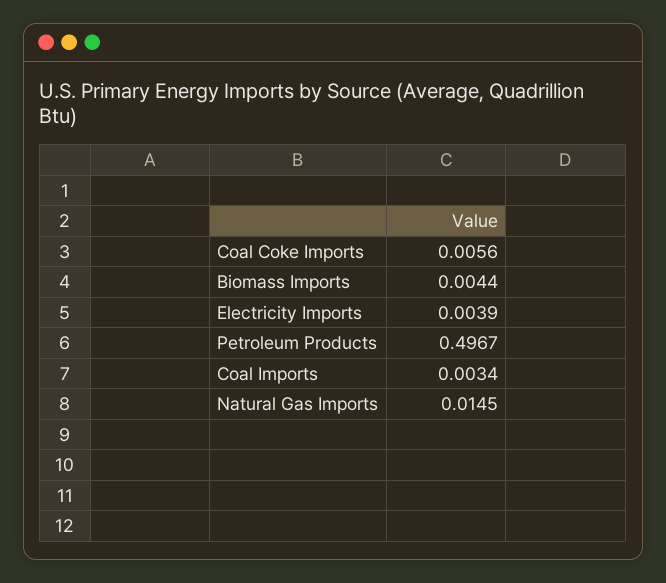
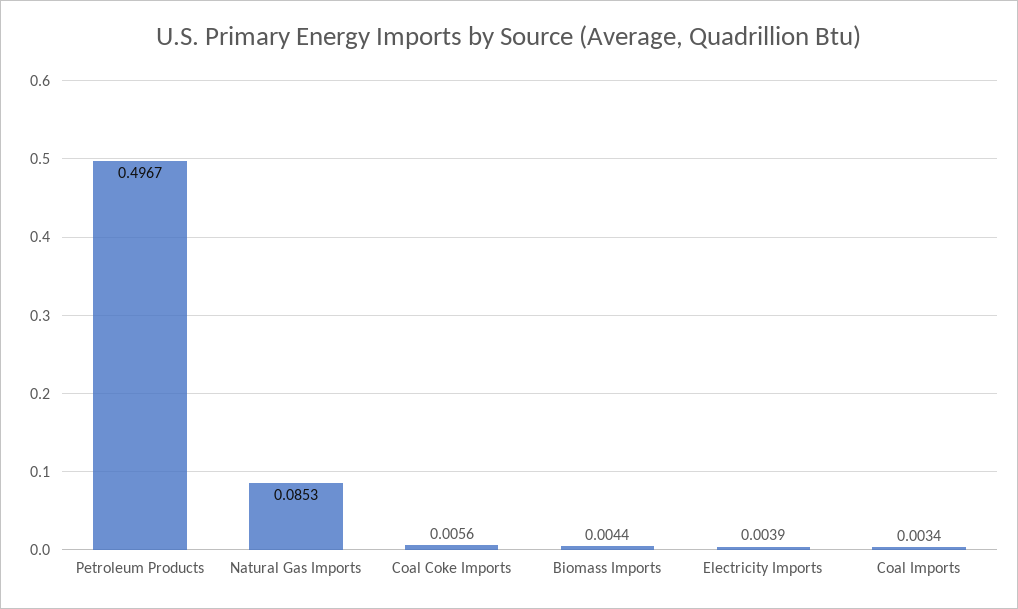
Natural Gas Imports: 0.0145 -> 0.0853

